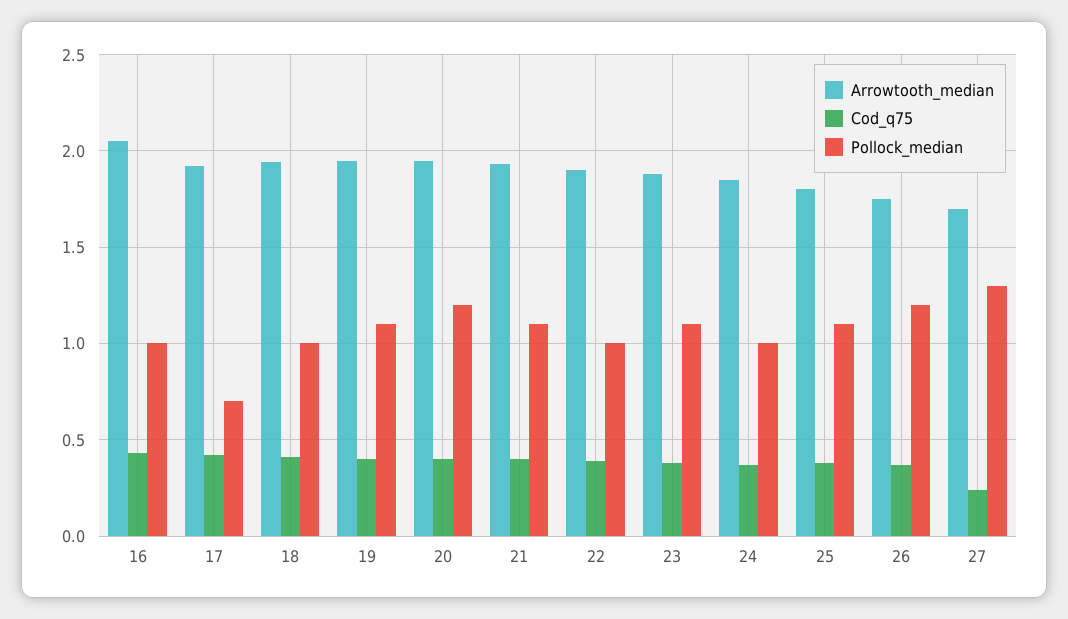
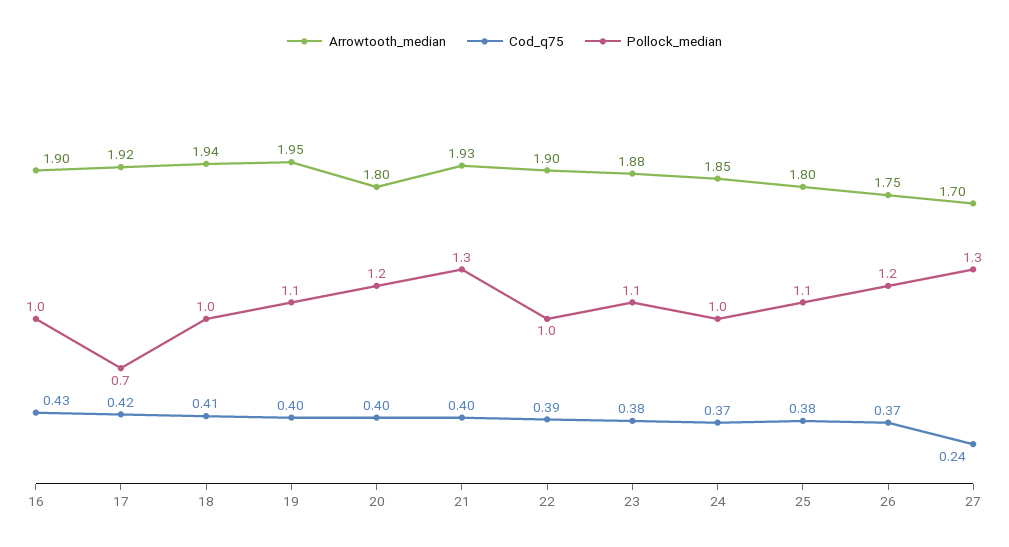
Arrowtooth_median, 16: 2.05 -> 1.9
Arrowtooth_median, 20: 1.95 -> 1.8
Pollock_median, 21: 1.1 -> 1.3

